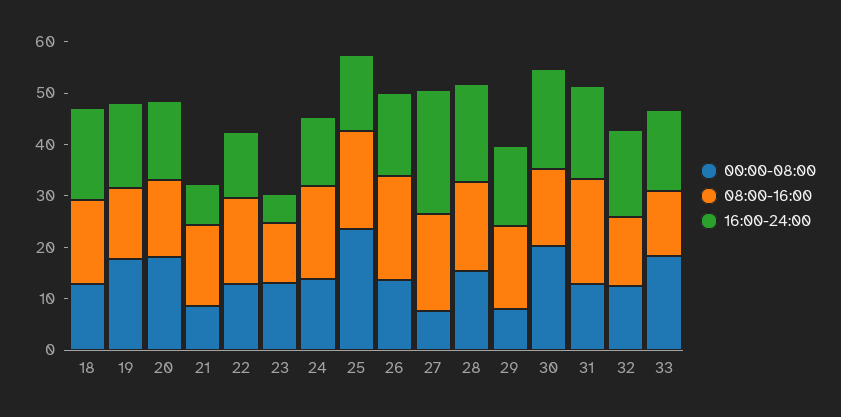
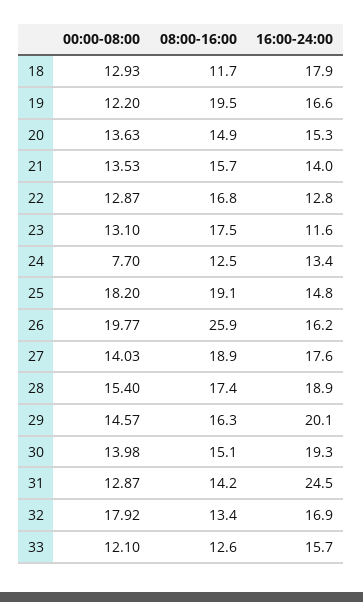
08:00-16:00, 18: 16 -> 11.7
00:00-08:00, 19: 18 -> 12.2
08:00-16:00, 19: 14 -> 19.5
00:00-08:00, 20: 18 -> 13.63
00:00-08:00, 21: 8 -> 13.53
16:00-24:00, 21: 8 -> 14
08:00-16:00, 23: 12 -> 17.5
16:00-24:00, 23: 6 -> 11.6
00:00-08:00, 24: 14 -> 7.7
08:00-16:00, 24: 18 -> 12.5
00:00-08:00, 25: 24 -> 18.2
00:00-08:00, 26: 14 -> 19.77
08:00-16:00, 26: 20 -> 25.9
00:00-08:00, 27: 8 -> 14.03
16:00-24:00, 27: 24 -> 17.6
00:00-08:00, 29: 8 -> 14.57
16:00-24:00, 29: 16 -> 20.1
00:00-08:00, 30: 20 -> 13.98
08:00-16:00, 31: 20 -> 14.2
16:00-24:00, 31: 18 -> 24.5
00:00-08:00, 32: 12 -> 17.92
00:00-08:00, 33: 18 -> 12.1

